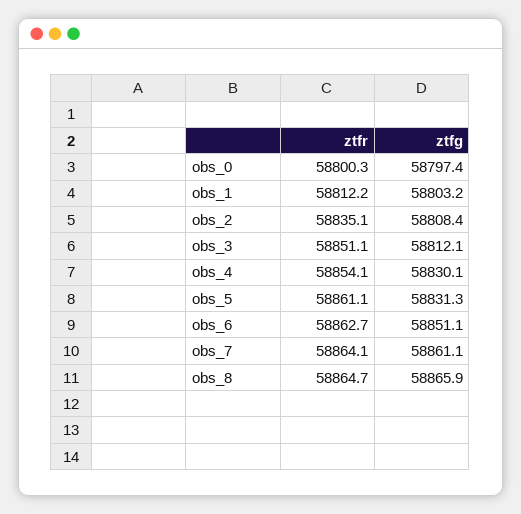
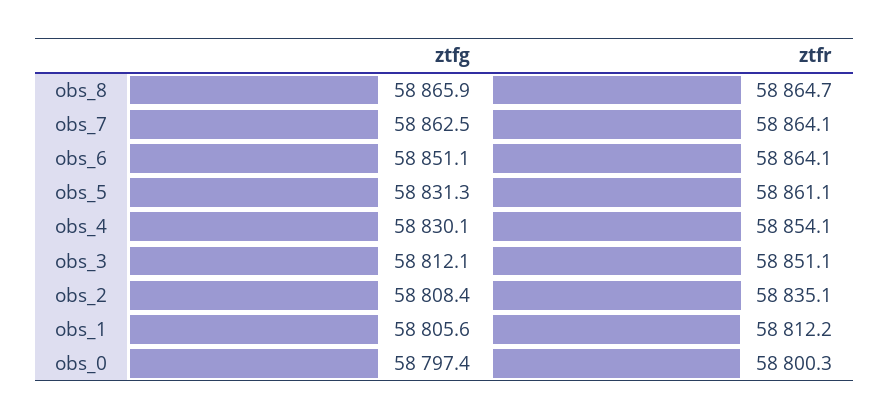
ztfg, obs_1: 58803.2 -> 58805.6
ztfr, obs_6: 58862.7 -> 58864.1
ztfg, obs_7: 58861.1 -> 58862.5

